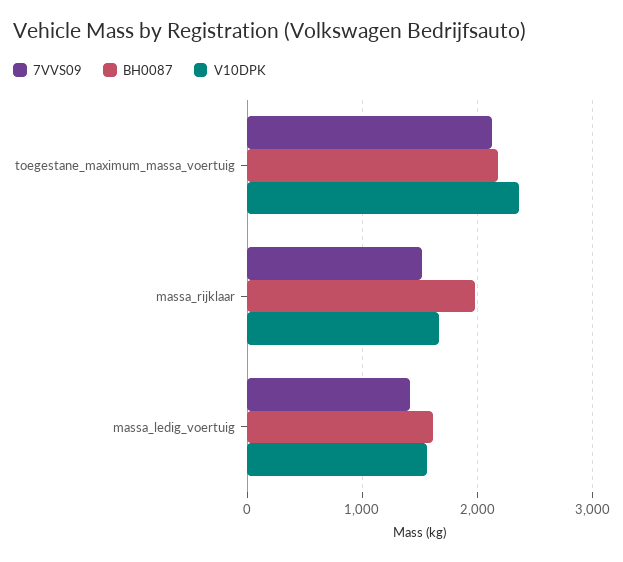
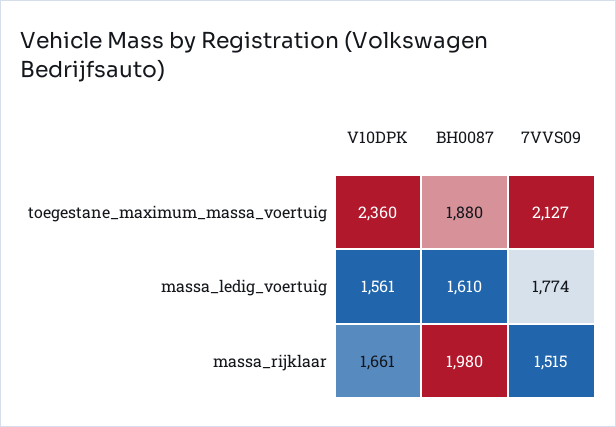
BH0087, toegestane_maximum_massa_voertuig: 2200 -> 1880
7VVS09, massa_ledig_voertuig: 1400 -> 1774

